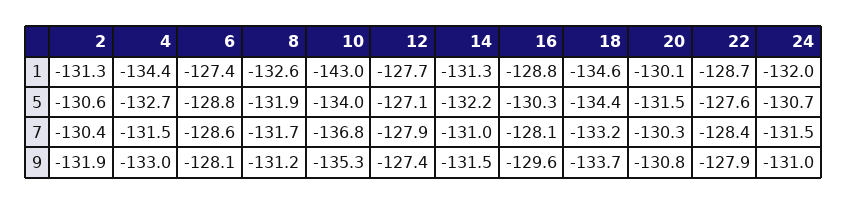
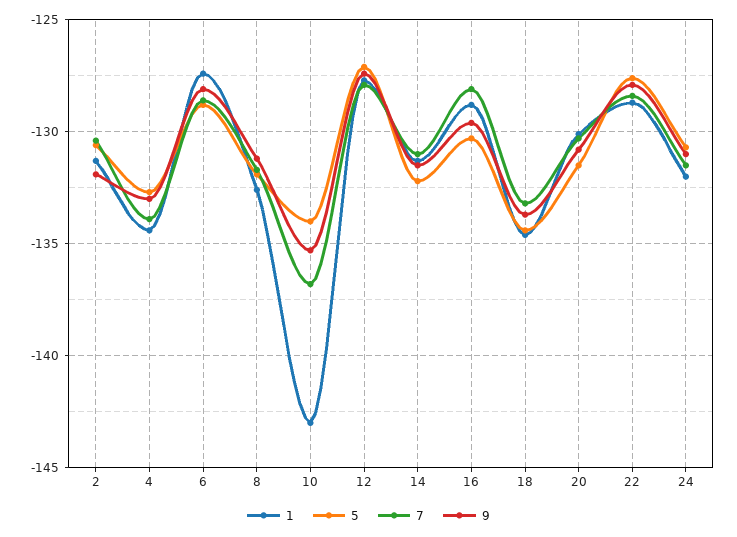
7, 4: -131.5 -> -134

